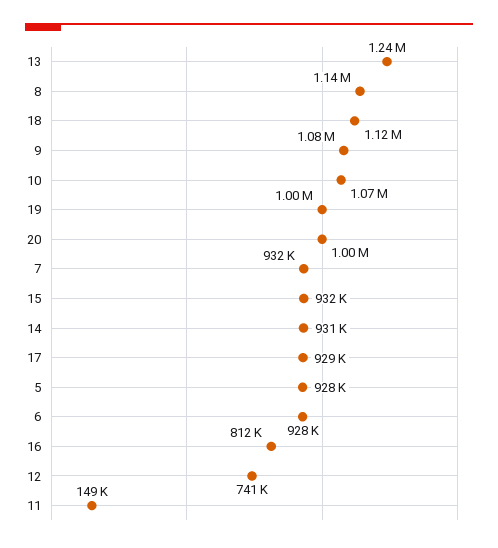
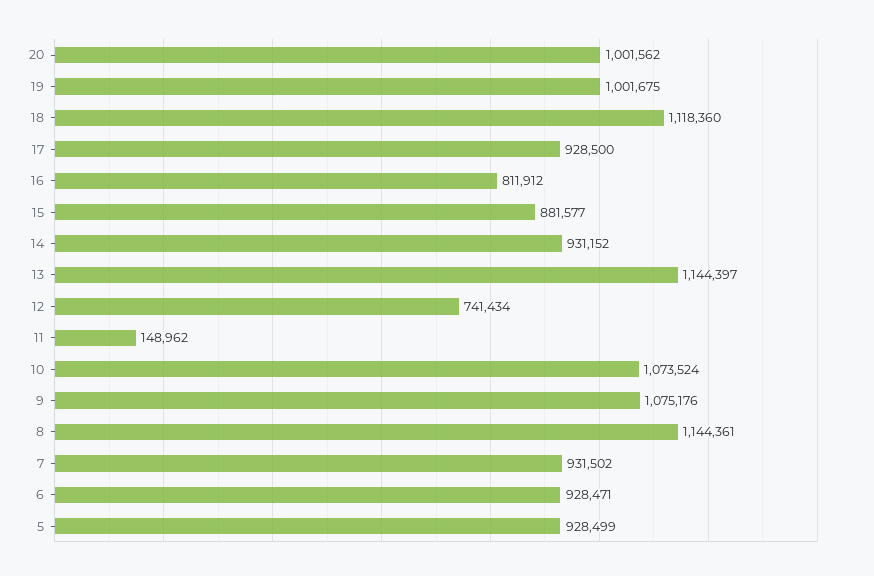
13: 1240000 -> 1144397
15: 932000 -> 881577

